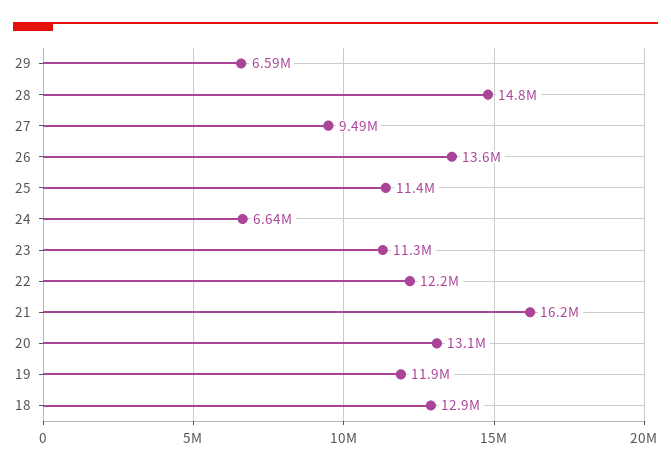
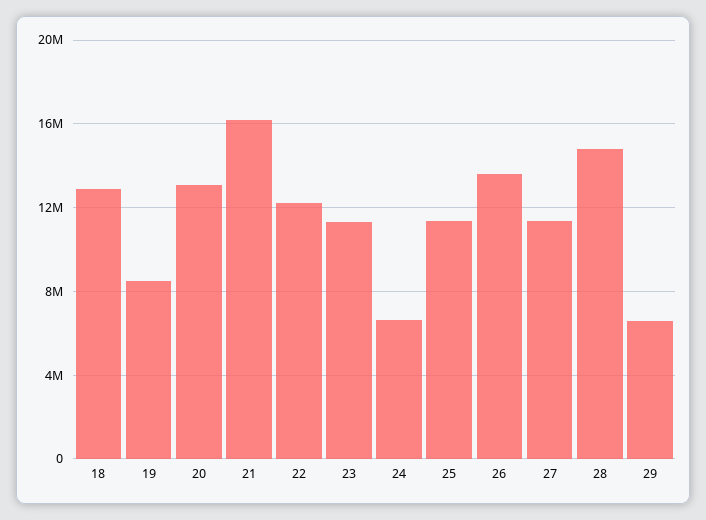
27: 9490000 -> 11500000
19: 11900000 -> 8500000

